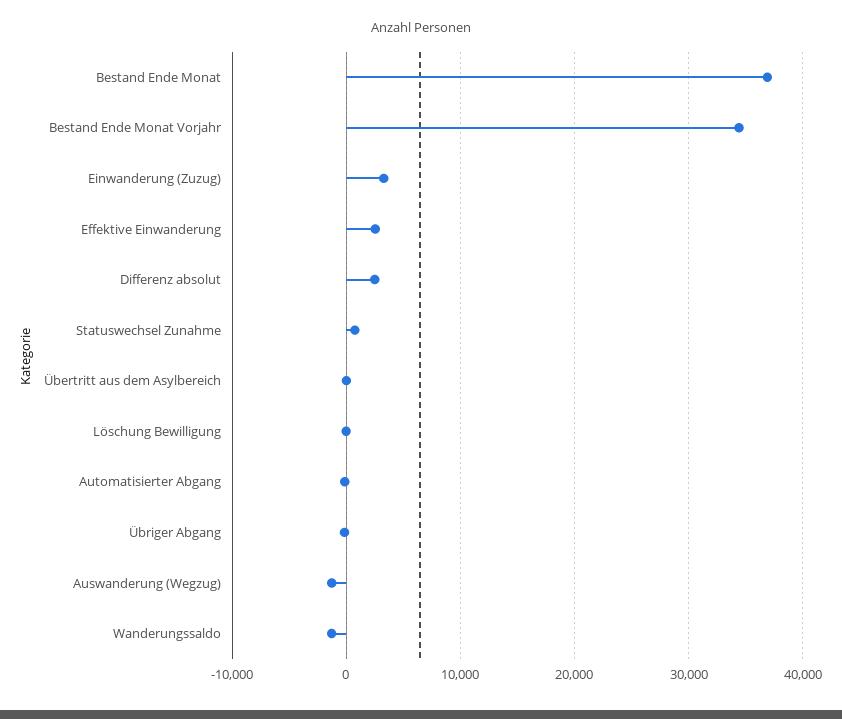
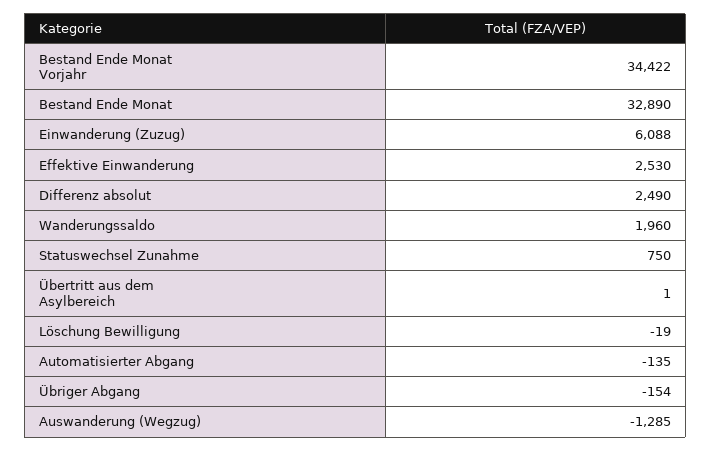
Bestand Ende Monat: 37000 -> 32890
Einwanderung (Zuzug): 3000 -> 6088
Wanderungssaldo: -1000 -> 1960

